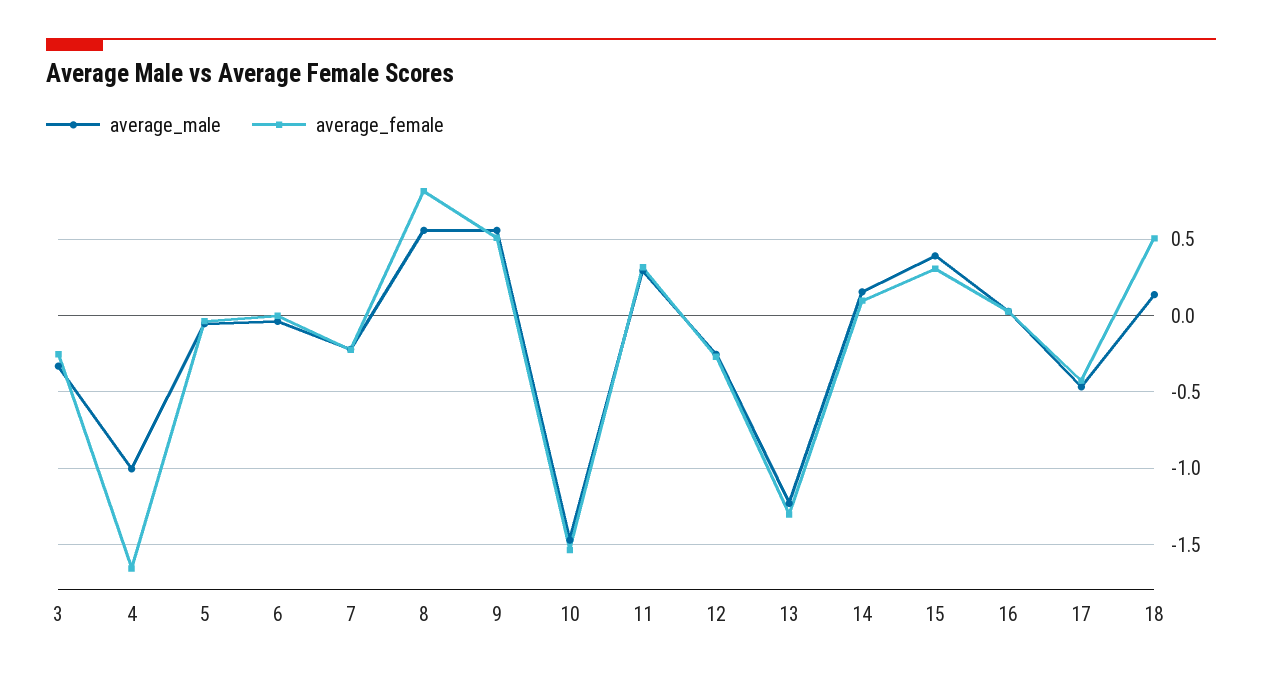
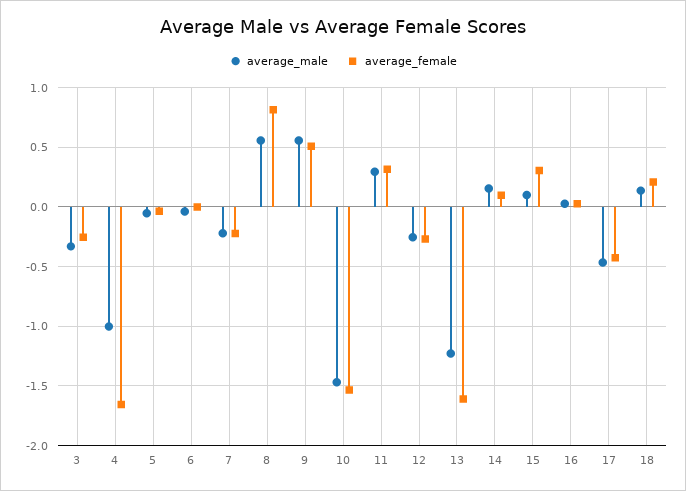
average_female, 13: -1.3 -> -1.6
average_male, 15: 0.4 -> 0.1
average_female, 18: 0.5 -> 0.2

